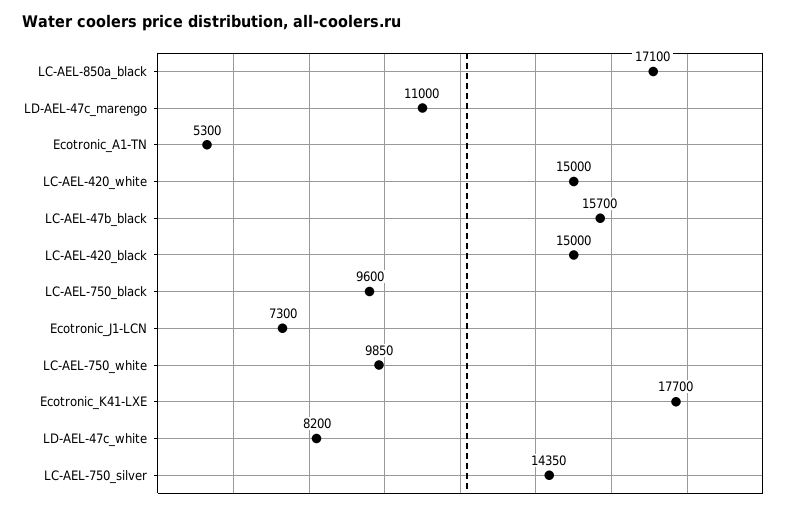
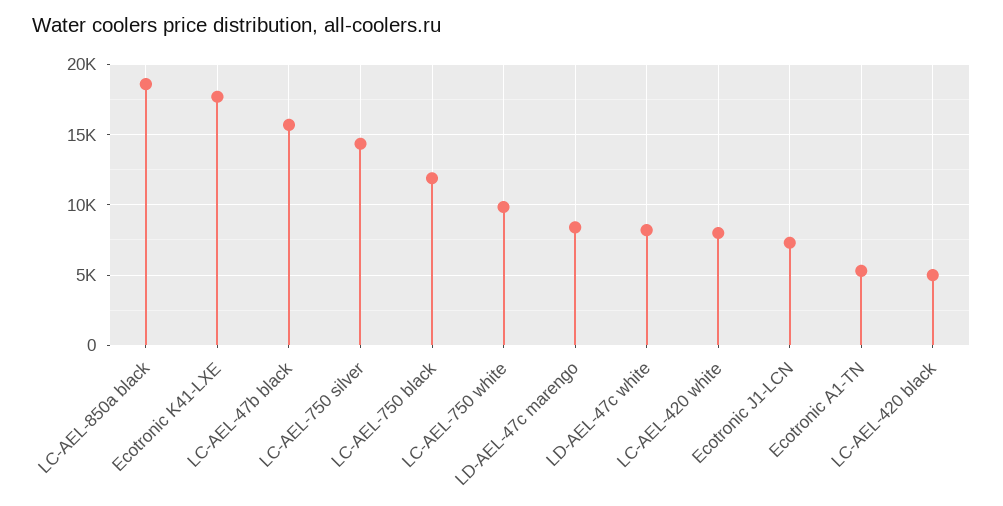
LC-AEL-850a_black: 17100 -> 18500
LD-AEL-47c_marengo: 11000 -> 8500
LC-AEL-420_white: 15000 -> 8000
LC-AEL-420_black: 15000 -> 5000
LC-AEL-750_black: 9600 -> 12000

